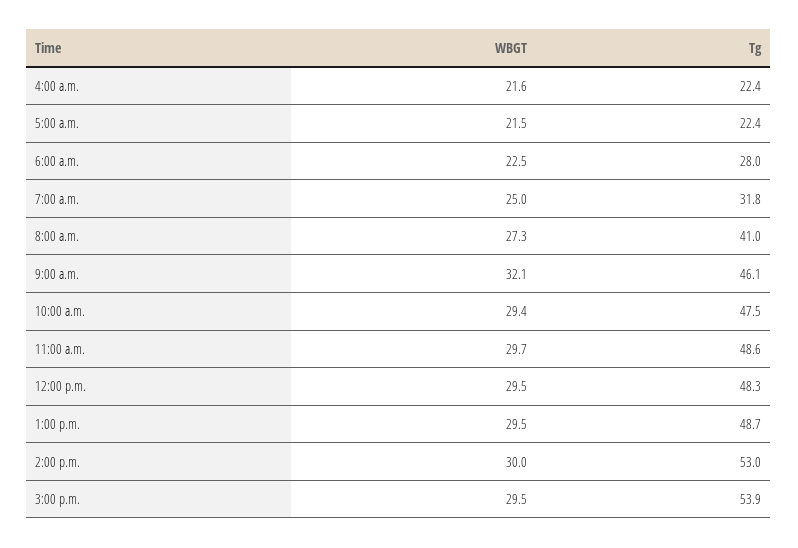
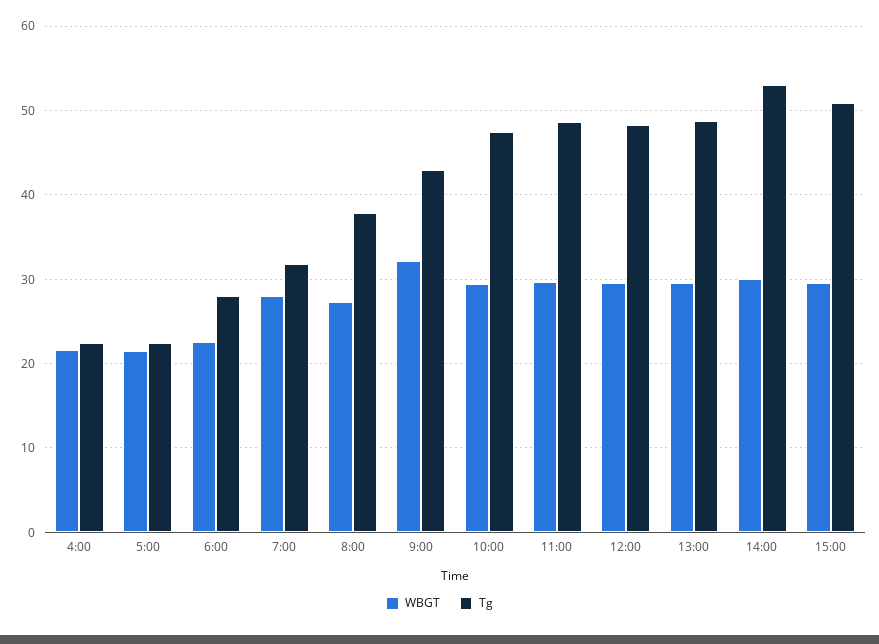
WBGT, 7:00 a.m.: 25 -> 28
Tg, 8:00 a.m.: 41 -> 38
Tg, 9:00 a.m.: 46.1 -> 43
Tg, 3:00 p.m.: 53.9 -> 51

